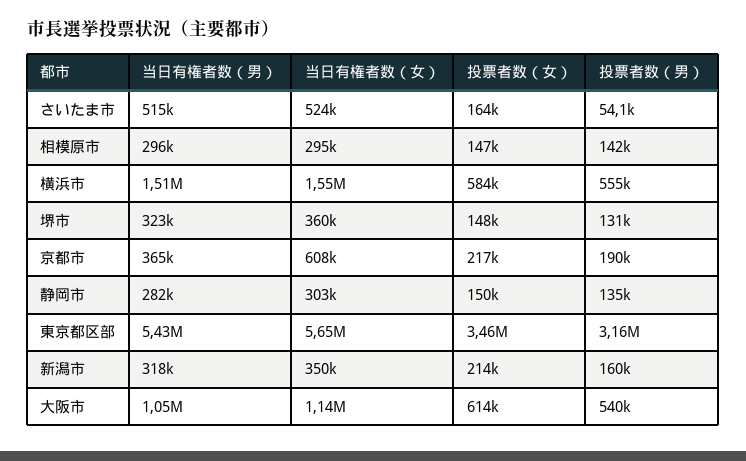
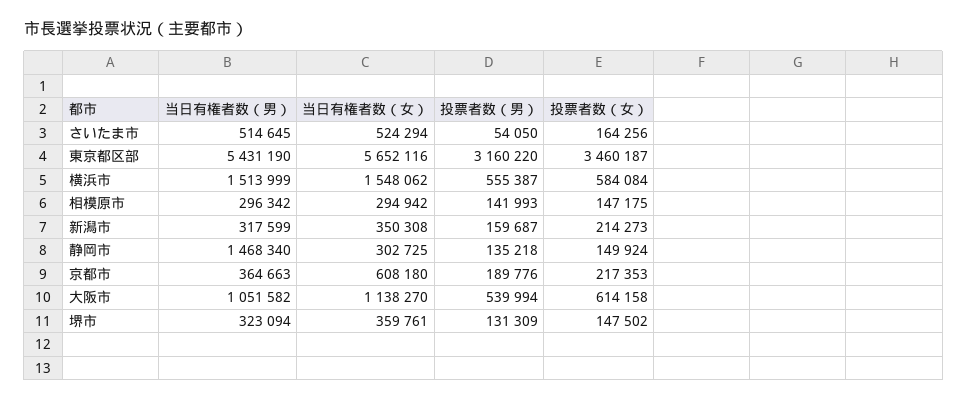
当日有権者数（男）, 静岡市: 282000 -> 1468340

